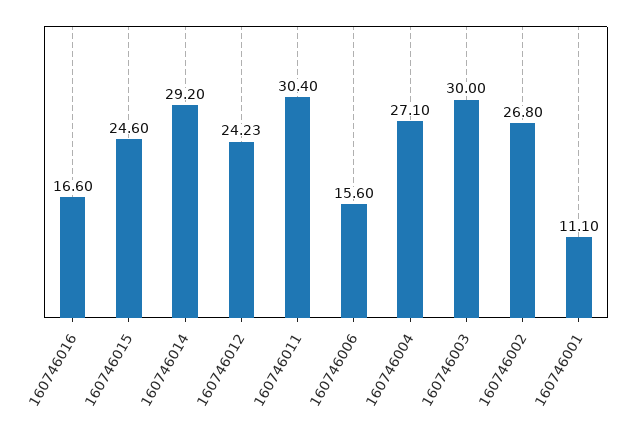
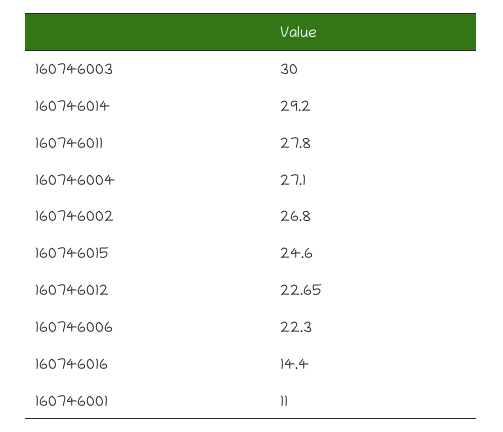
160746016: 16.6 -> 14.4
160746012: 24.23 -> 22.65
160746011: 30.4 -> 27.8
160746006: 15.6 -> 22.3
160746001: 11.1 -> 11

